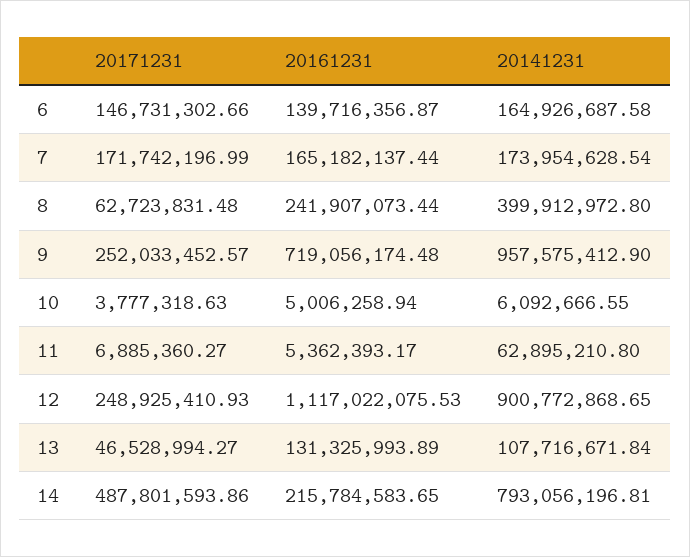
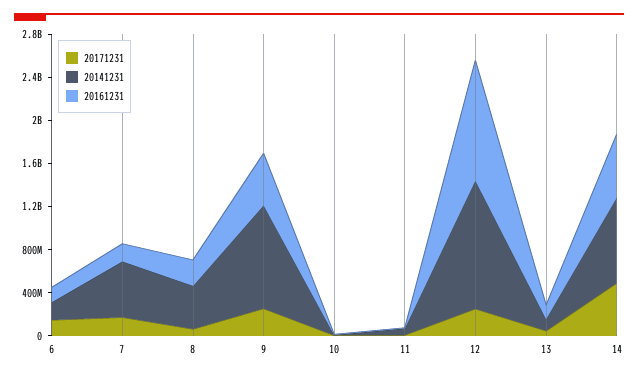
20141231, 7: 173954628.54 -> 500000000
20161231, 9: 719056174.48 -> 500000000
20141231, 12: 900772868.65 -> 1200000000
20161231, 14: 215784583.65 -> 600000000

